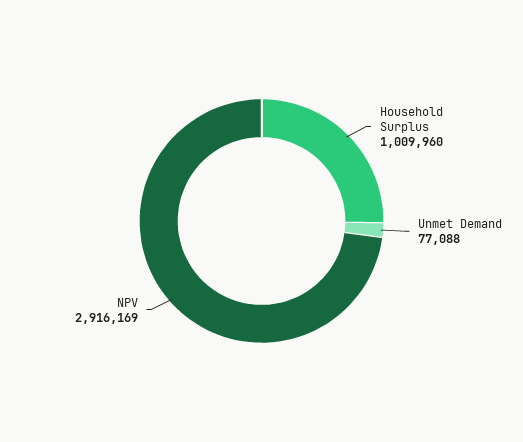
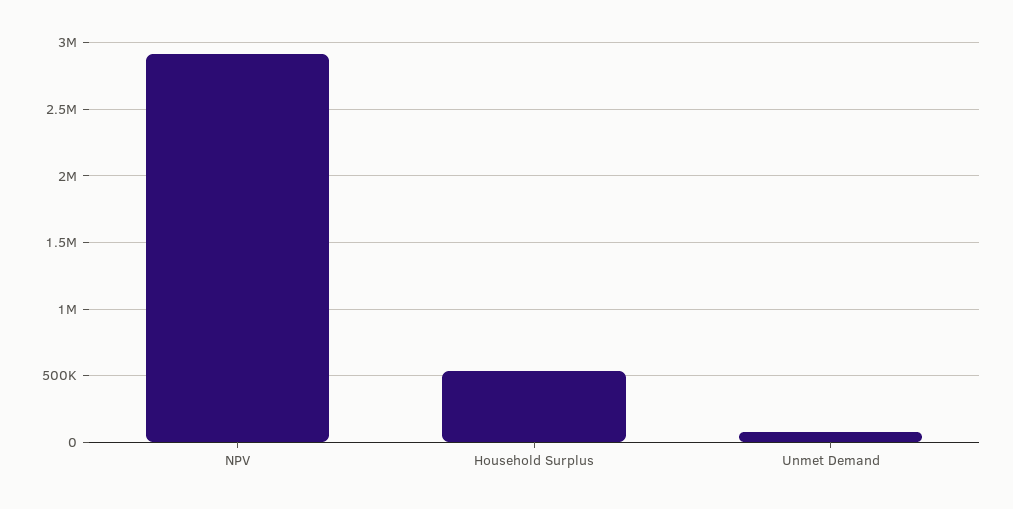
Household Surplus: 1009960 -> 550000

